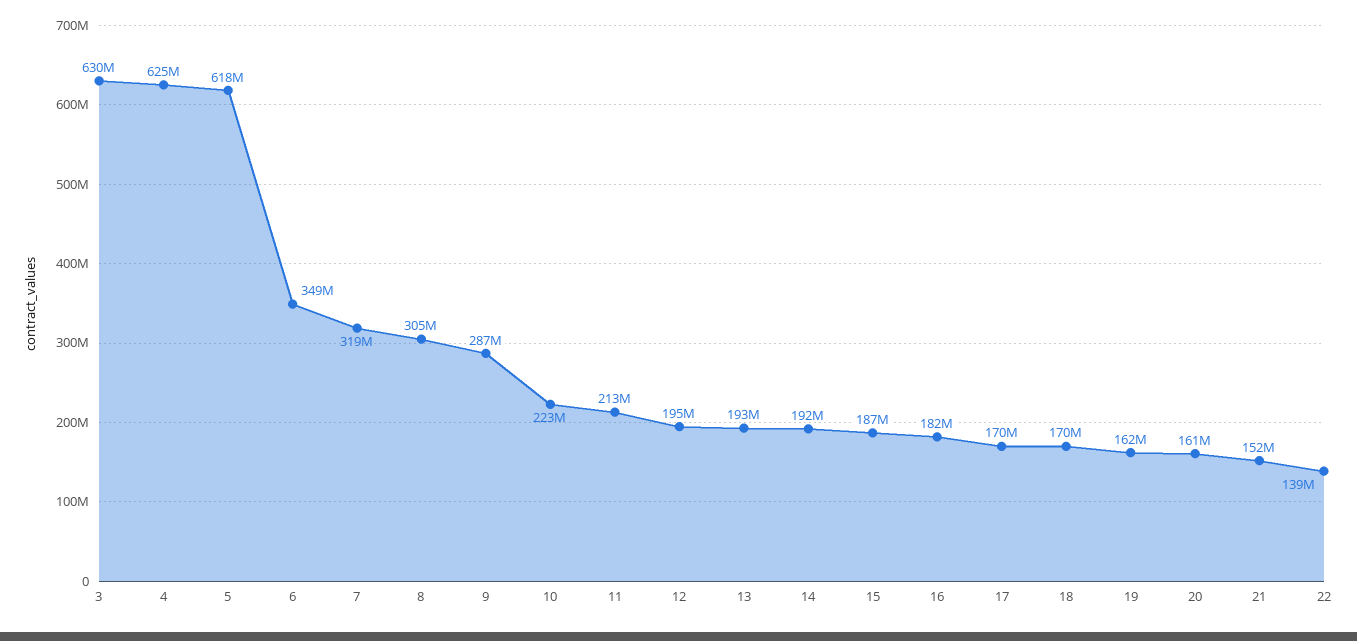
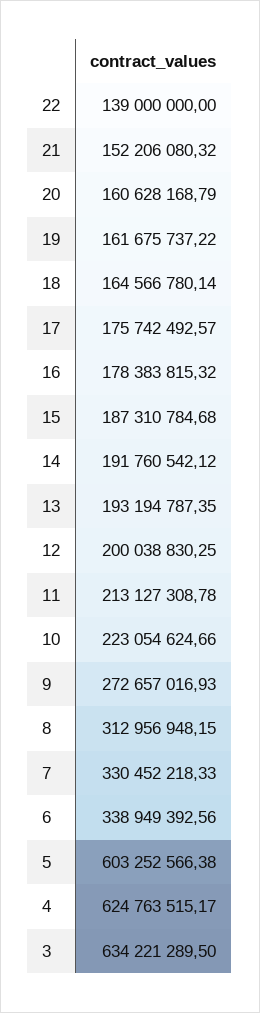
3: 630000000 -> 634221289.5
5: 618000000 -> 603252566.38
6: 349000000 -> 338949392.56
7: 319000000 -> 330452218.33
8: 305000000 -> 312956948.15
9: 287000000 -> 272657016.93
12: 195000000 -> 200038830.25
16: 182000000 -> 178383815.32
17: 170000000 -> 175742492.57
18: 170000000 -> 164566780.14

